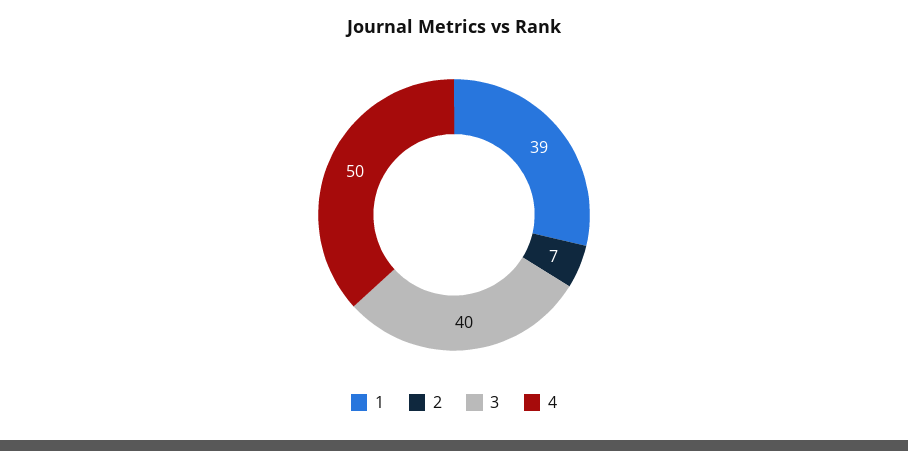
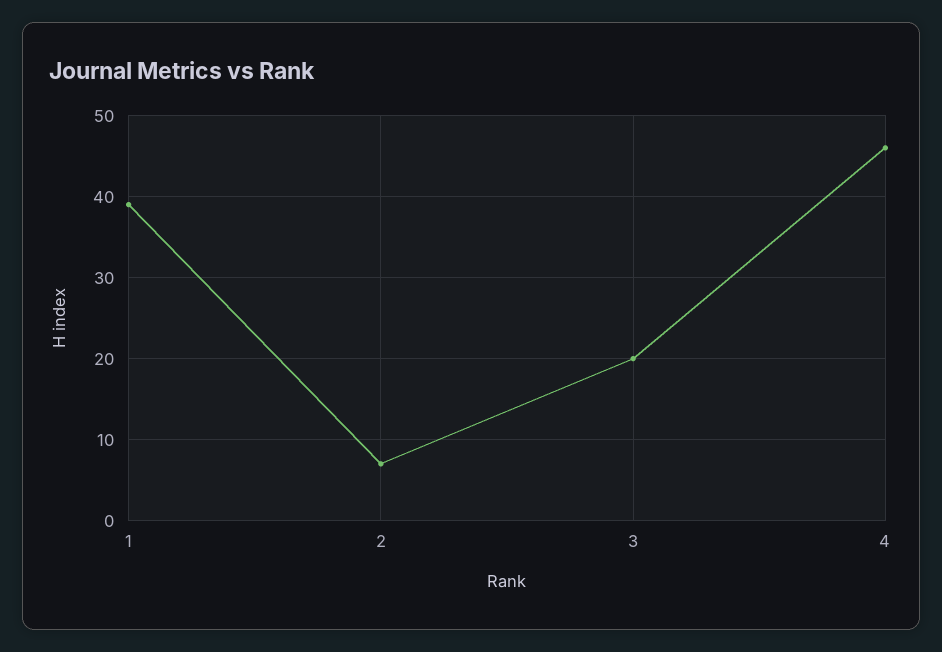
3: 40 -> 20
4: 50 -> 46

